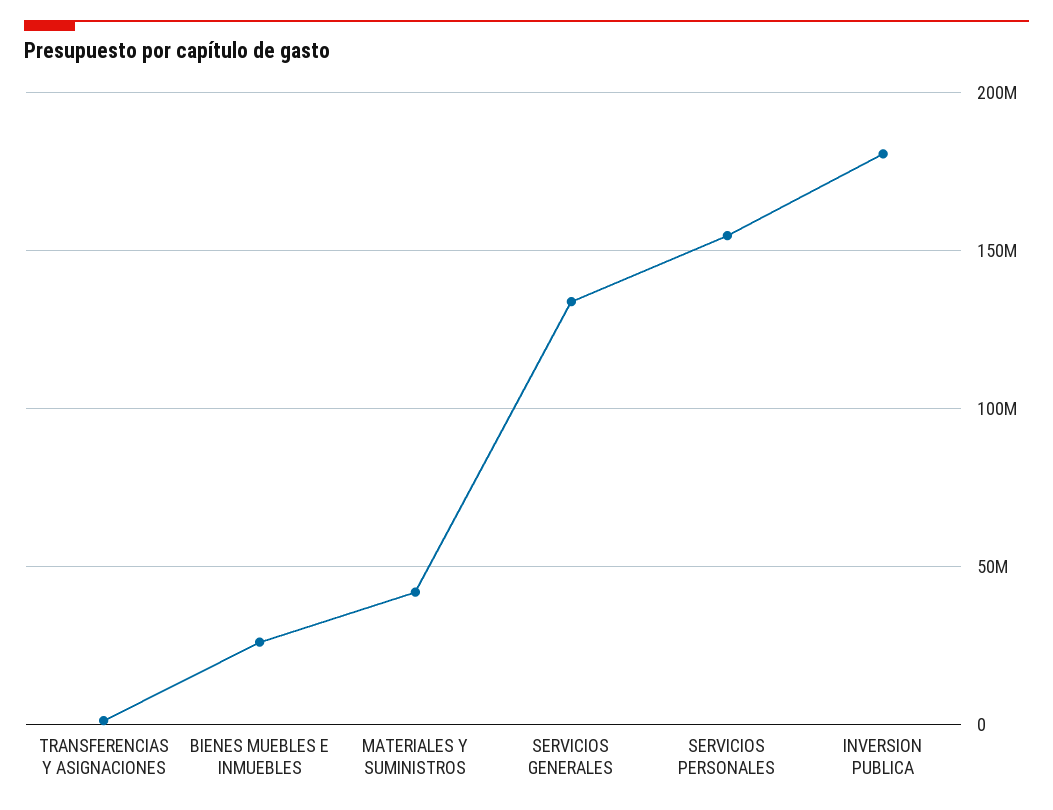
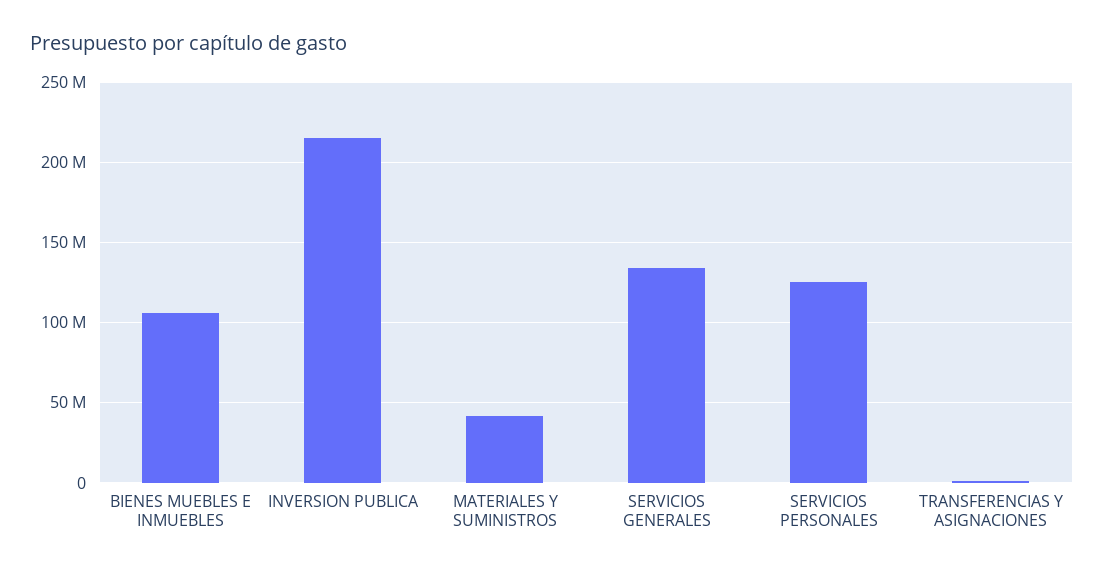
BIENES MUEBLES E INMUEBLES: 25000000 -> 105000000
SERVICIOS PERSONALES: 155000000 -> 125000000
INVERSION PUBLICA: 180000000 -> 215000000

